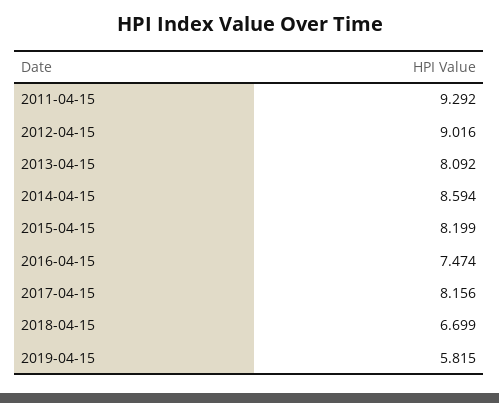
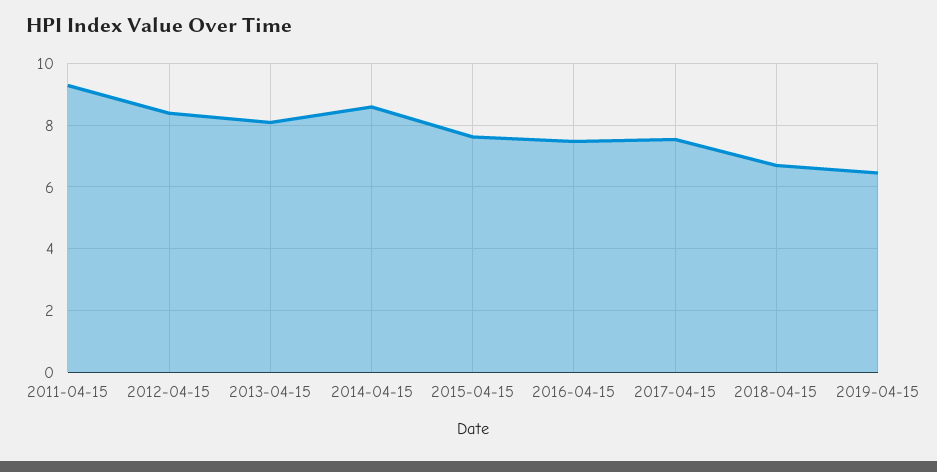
2012-04-15: 9.016 -> 8.4
2015-04-15: 8.199 -> 7.6
2017-04-15: 8.156 -> 7.6
2019-04-15: 5.815 -> 6.4

